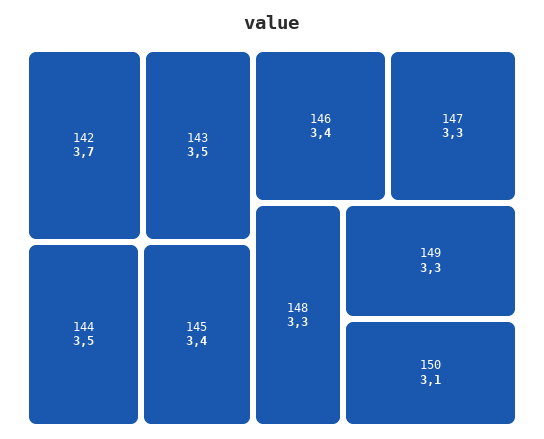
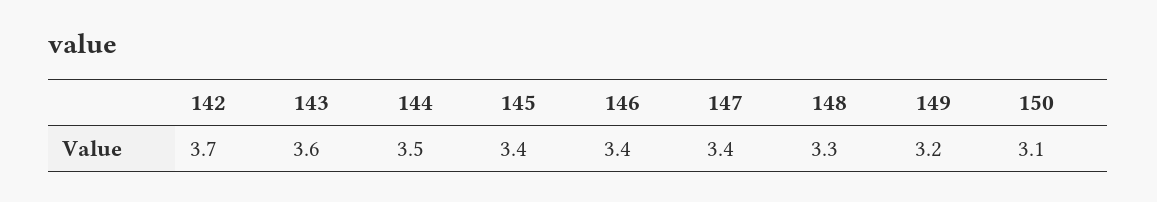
143: 3.5 -> 3.6
147: 3.3 -> 3.4
149: 3.3 -> 3.2

